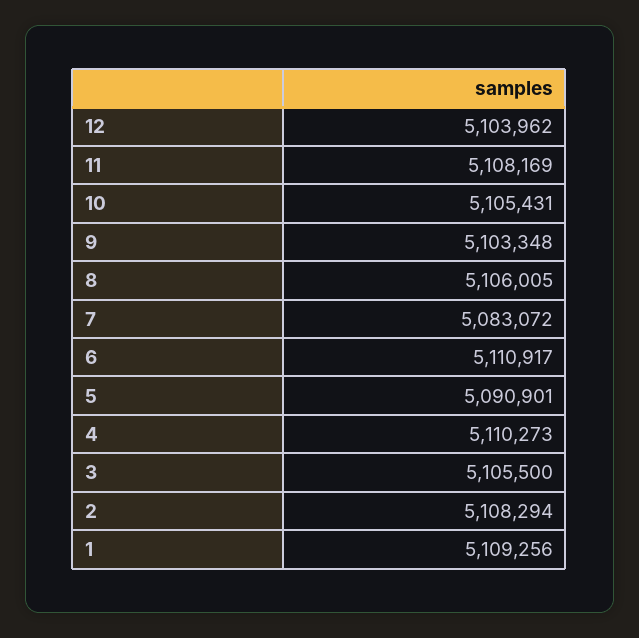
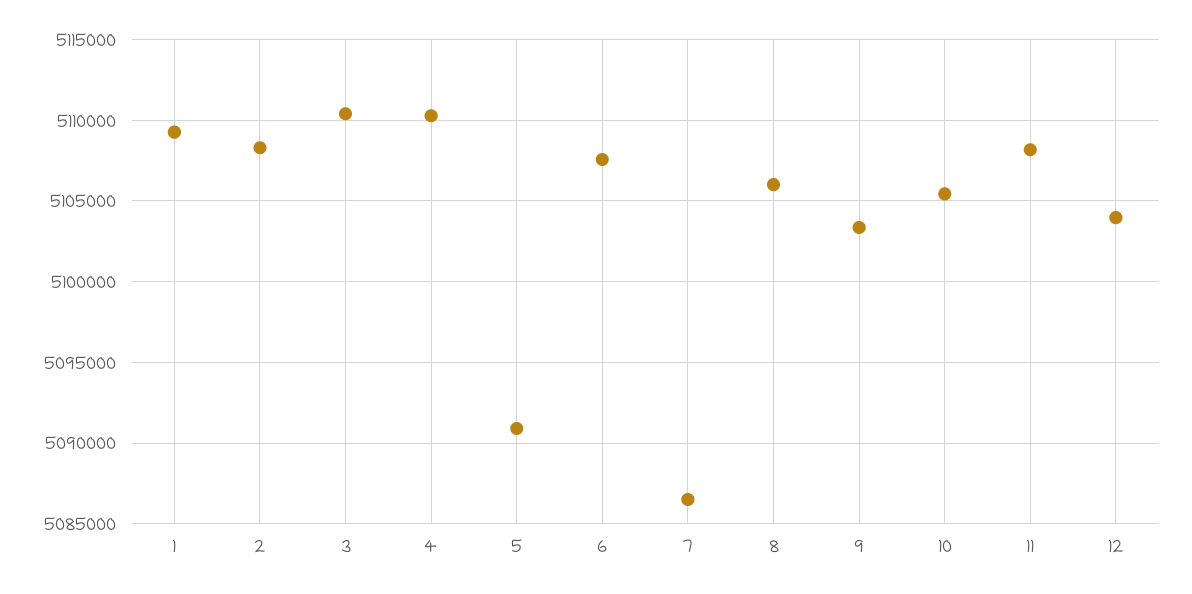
7: 5083072 -> 5086500
6: 5110917 -> 5107500
3: 5105500 -> 5110500

